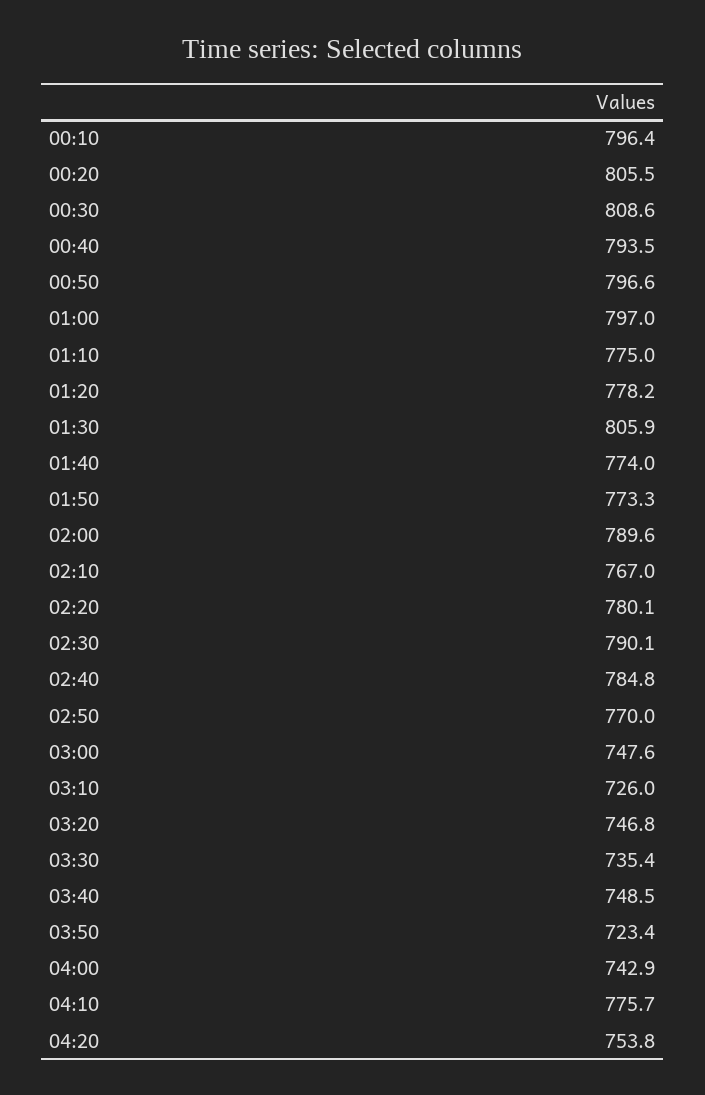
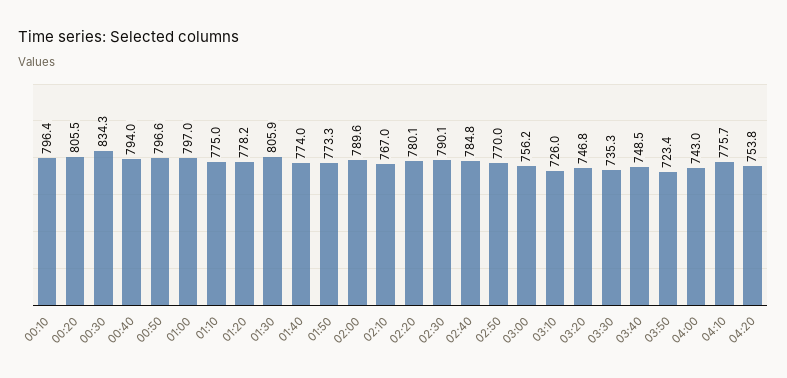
00:30: 808.6 -> 834.3
00:40: 793.5 -> 794
03:00: 747.6 -> 756.2
03:30: 735.4 -> 735.3
04:00: 742.9 -> 743

